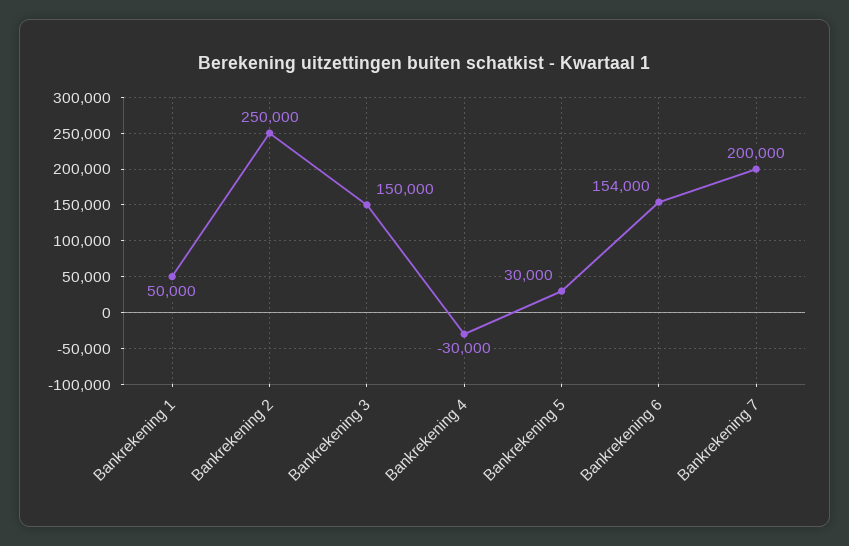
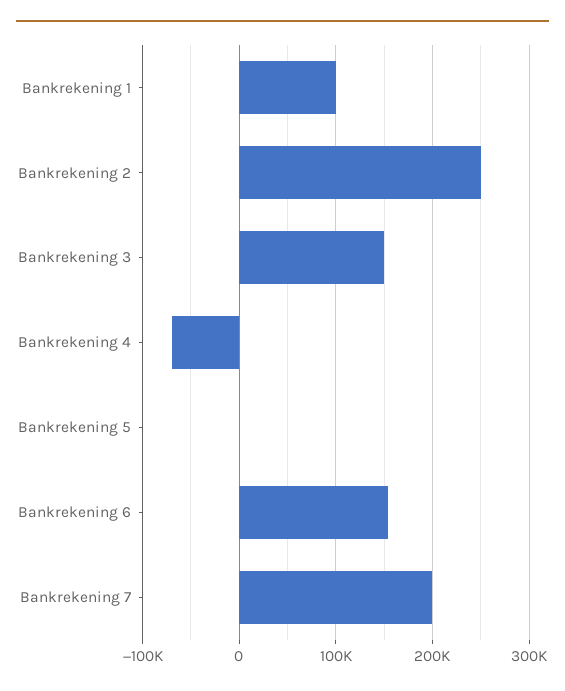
Bankrekening 1: 50000 -> 100000
Bankrekening 4: -30000 -> -70000
Bankrekening 5: 30000 -> 0

